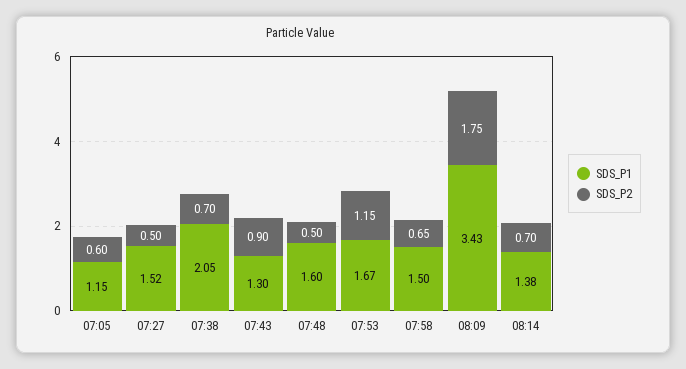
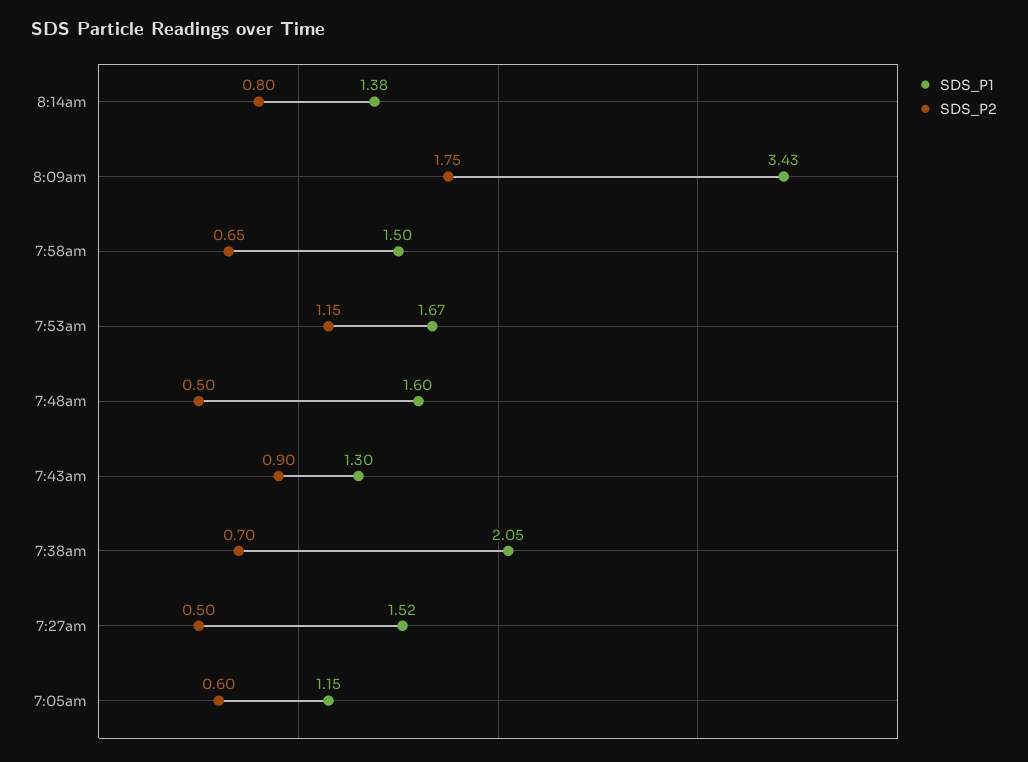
SDS_P2, 08:14: 0.7 -> 0.8

